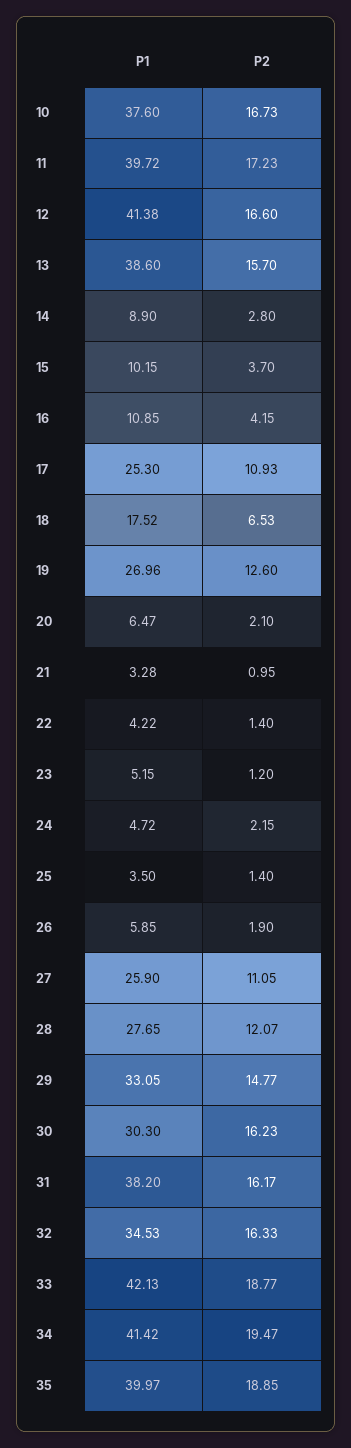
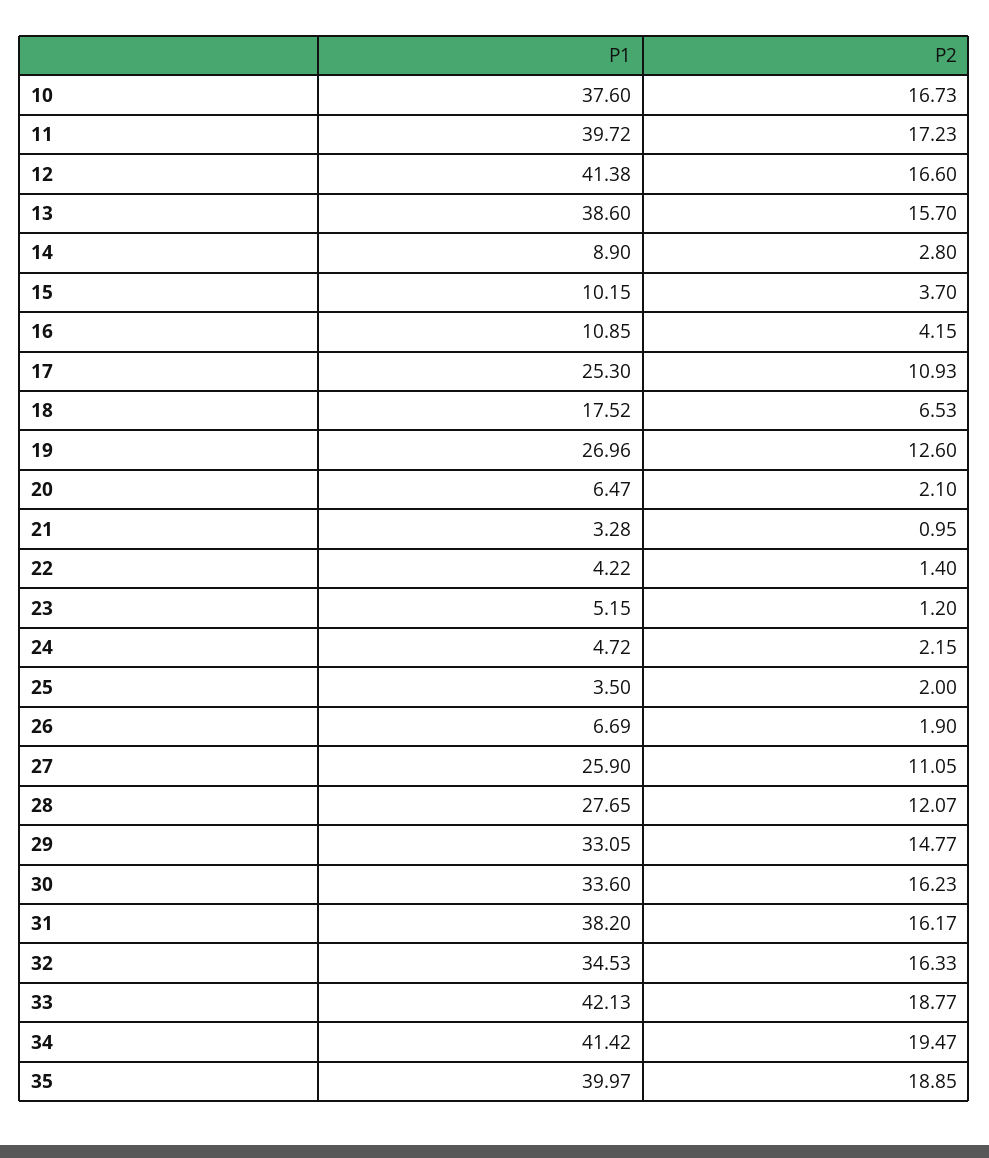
P2, 25: 1.4 -> 2
P1, 26: 5.85 -> 6.69
P1, 30: 30.3 -> 33.6

